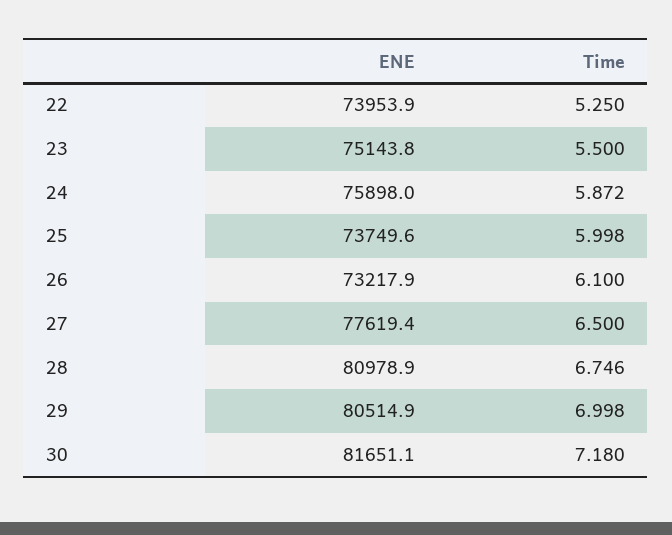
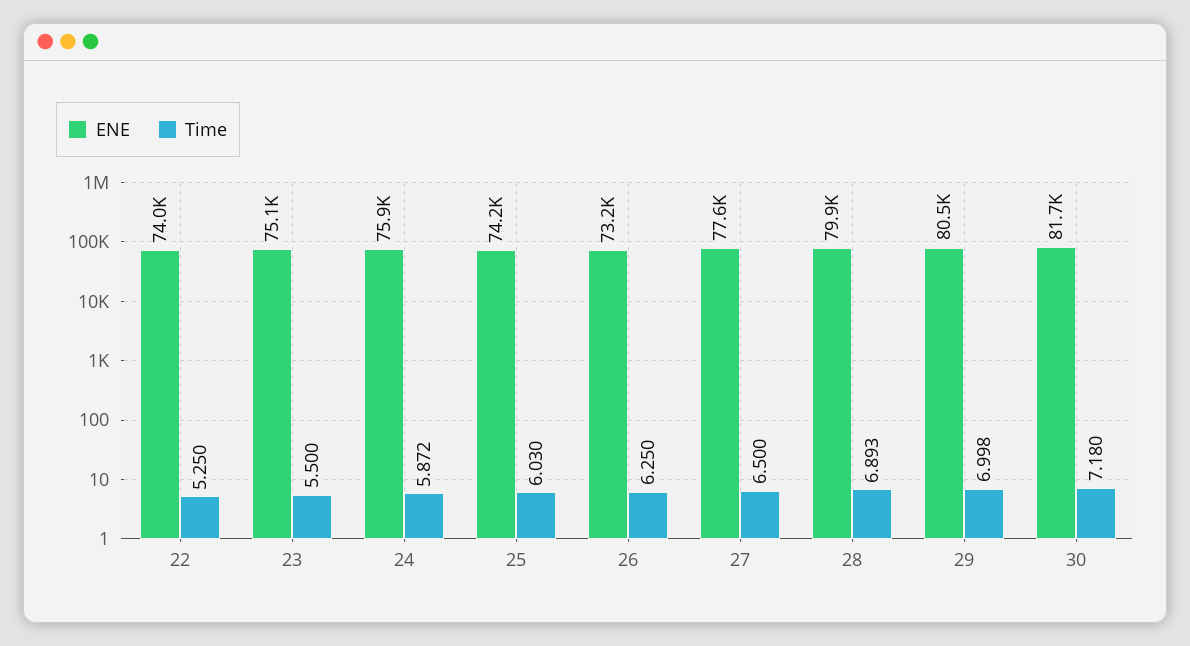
ENE, 25: 73749.6 -> 74200
Time, 25: 5.998 -> 6.03
Time, 26: 6.1 -> 6.25
ENE, 28: 80978.9 -> 79900
Time, 28: 6.746 -> 6.893

